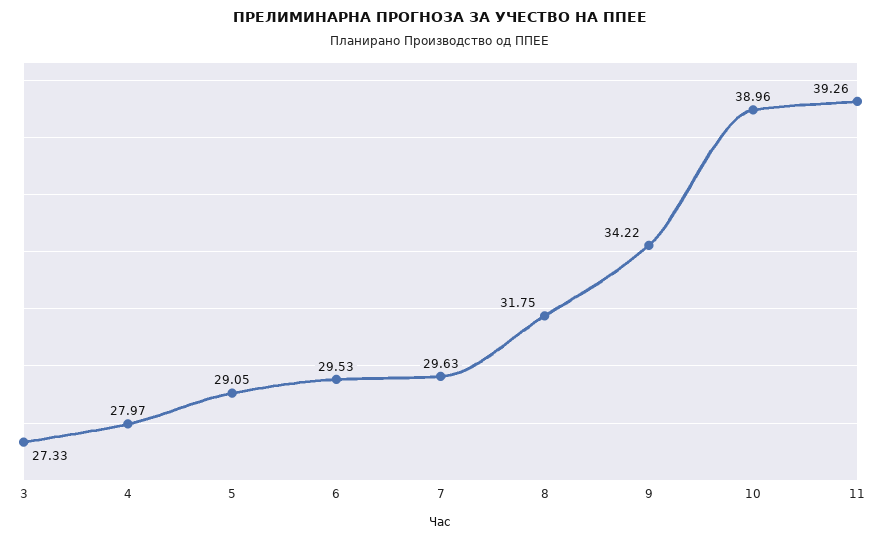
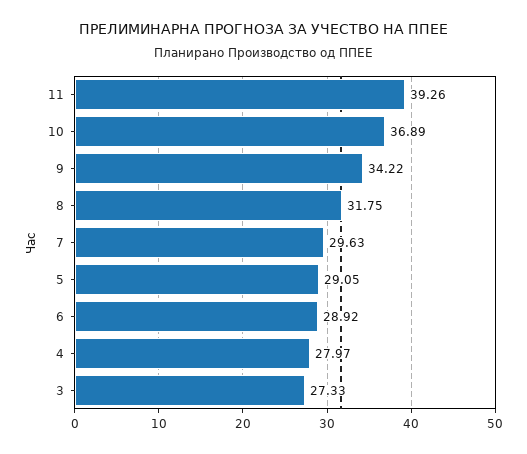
6: 29.53 -> 28.92
10: 38.96 -> 36.89

